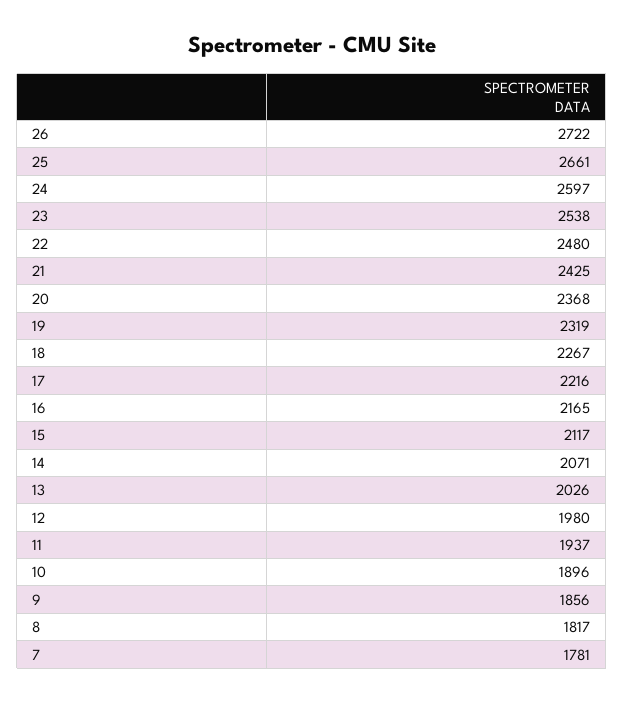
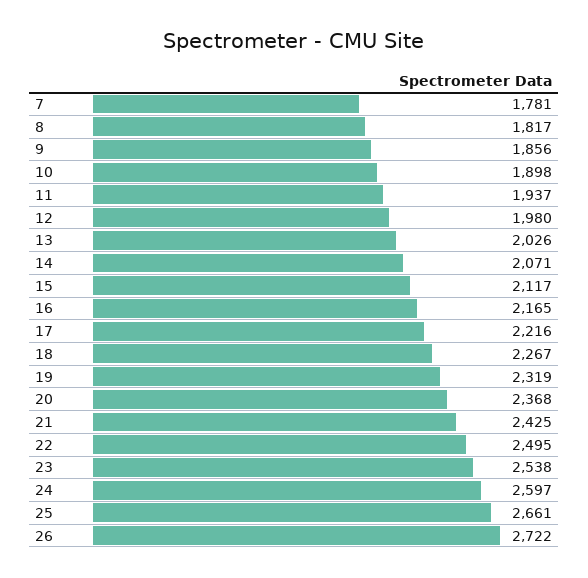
22: 2480 -> 2495
10: 1896 -> 1898

